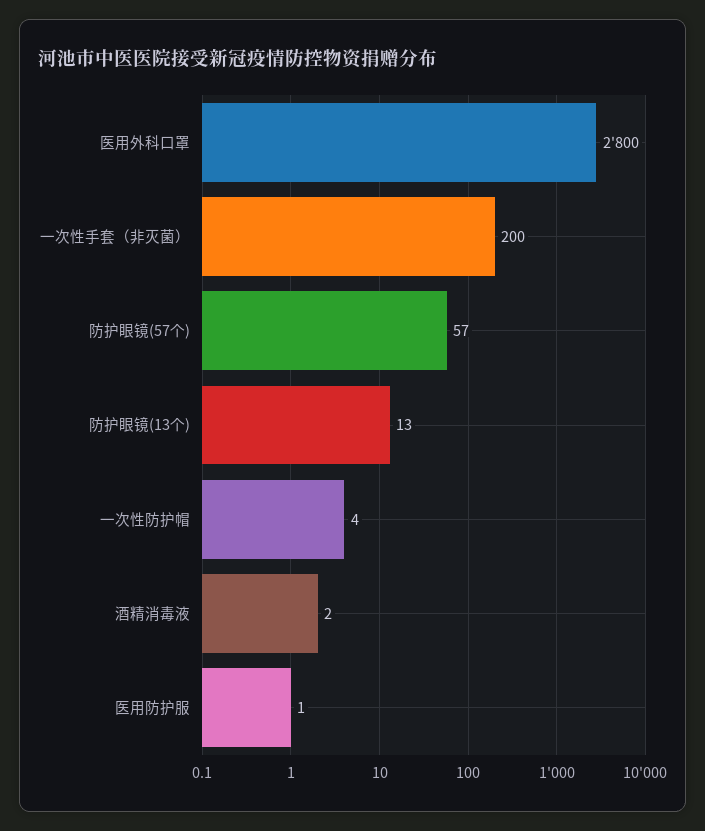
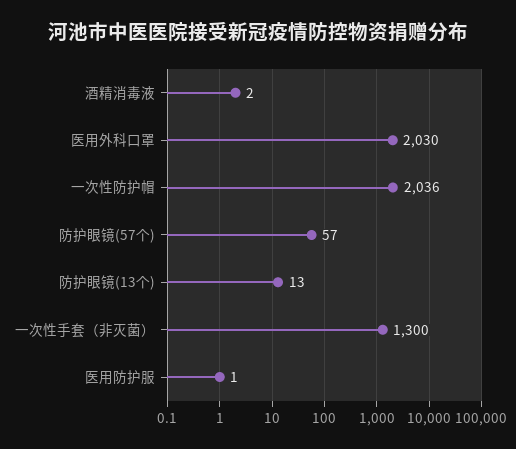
医用外科口罩: 2800 -> 2030
一次性手套（非灭菌）: 200 -> 1300
一次性防护帽: 4 -> 2036

